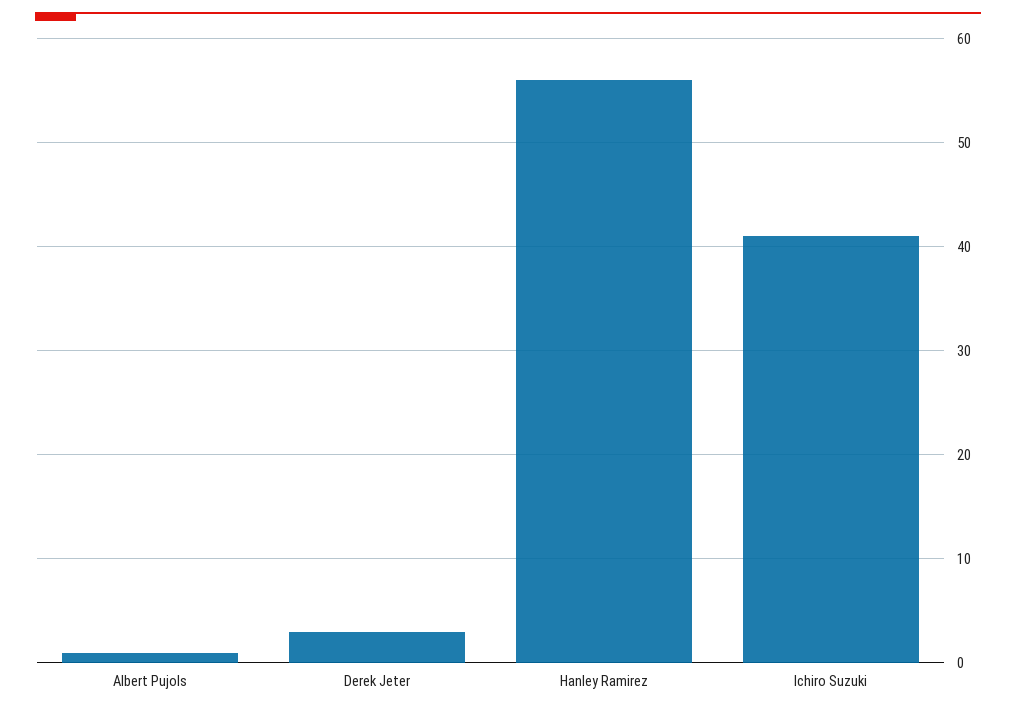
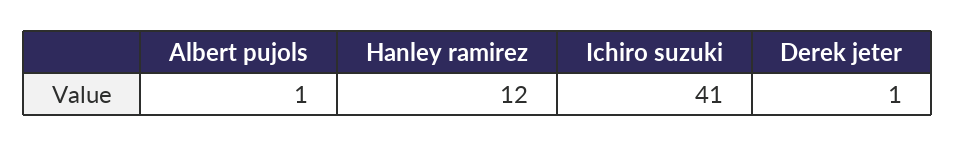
Derek Jeter: 3 -> 1
Hanley Ramirez: 56 -> 12

